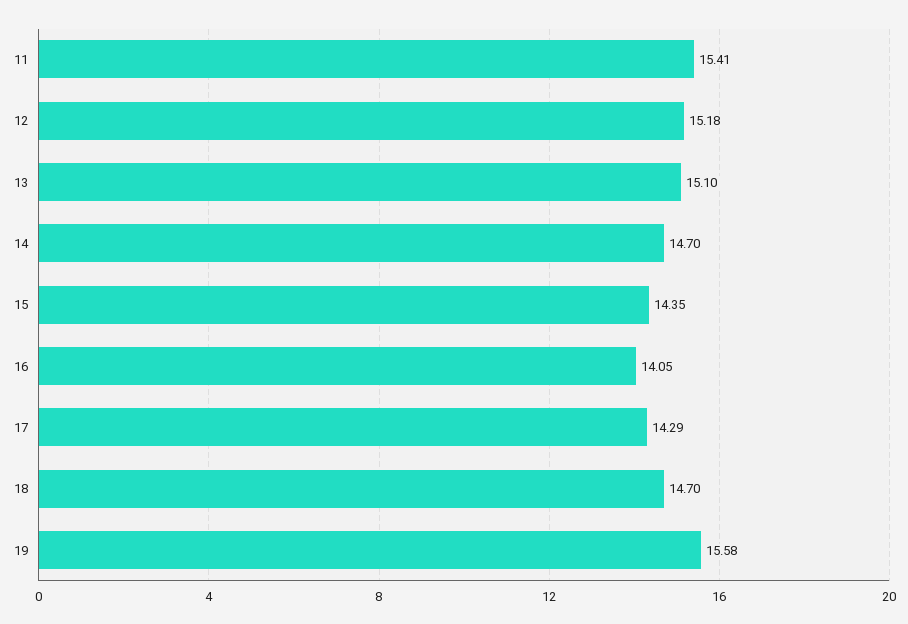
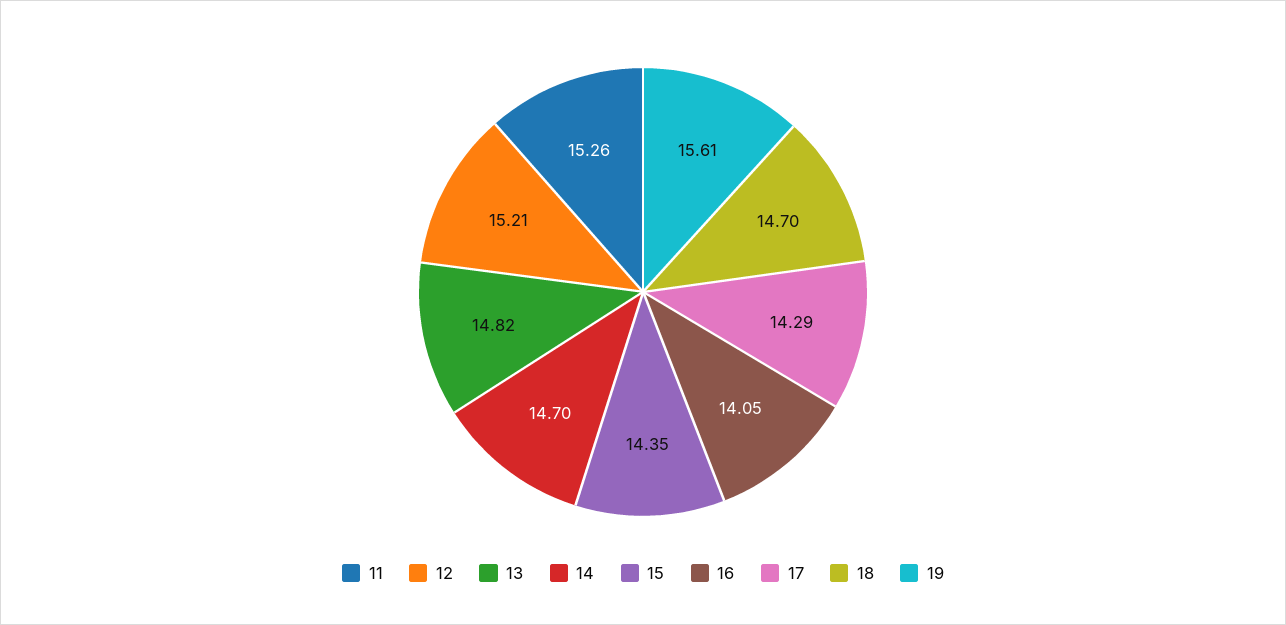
11: 15.41 -> 15.26
12: 15.18 -> 15.21
13: 15.1 -> 14.82
19: 15.58 -> 15.61

